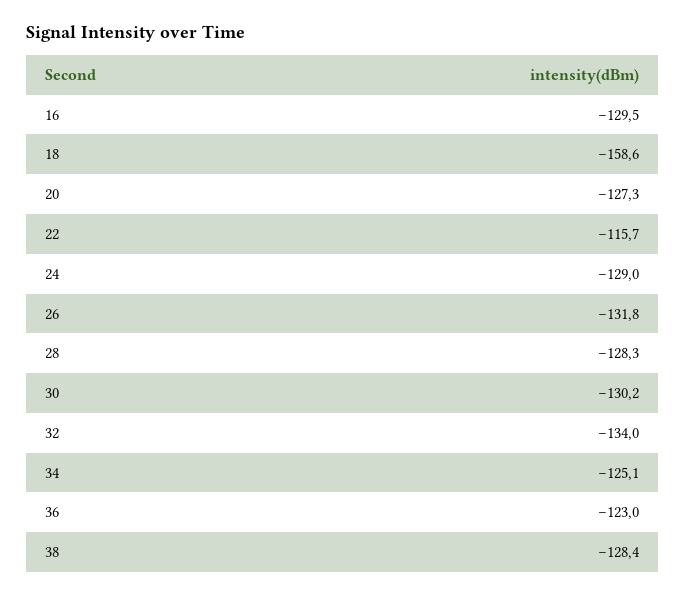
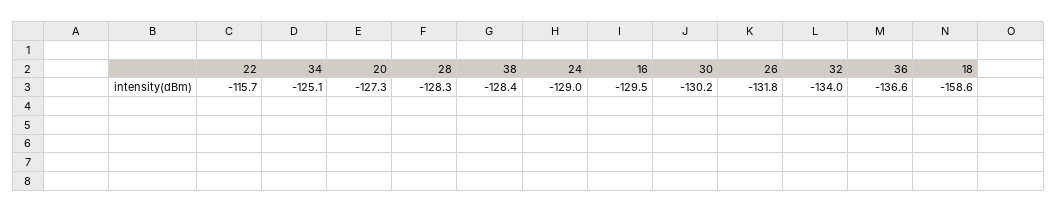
36: -123 -> -136.6

